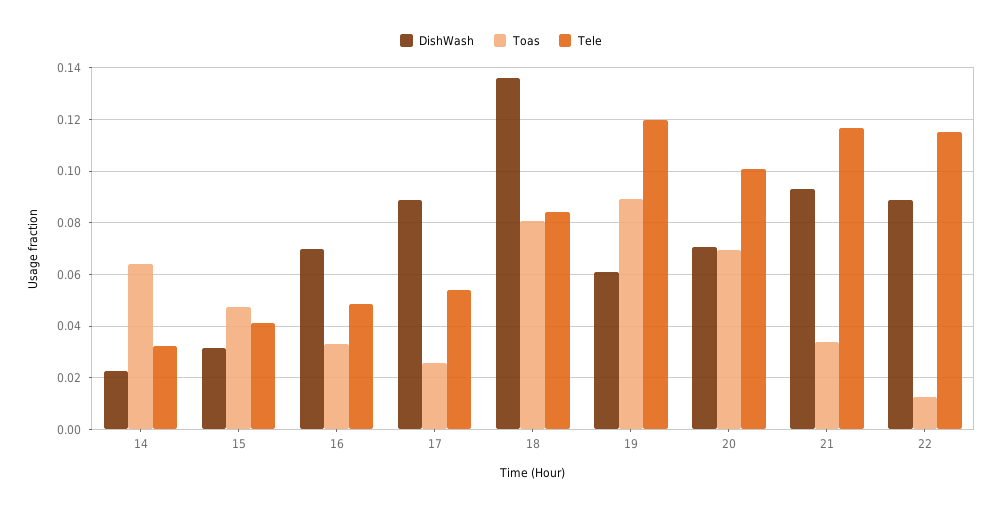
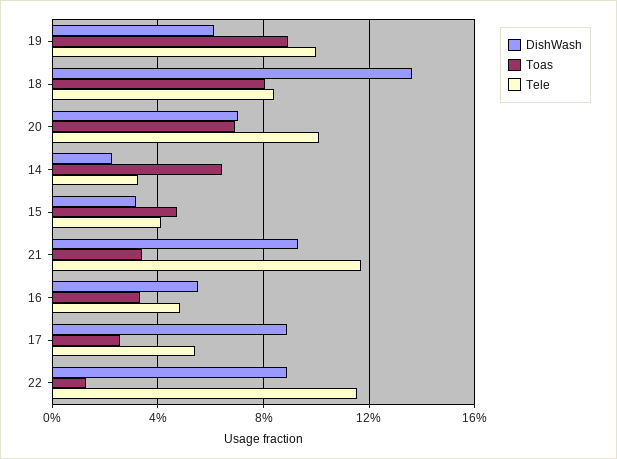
DishWash, 16: 0.07 -> 0.055
Tele, 19: 0.12 -> 0.1

